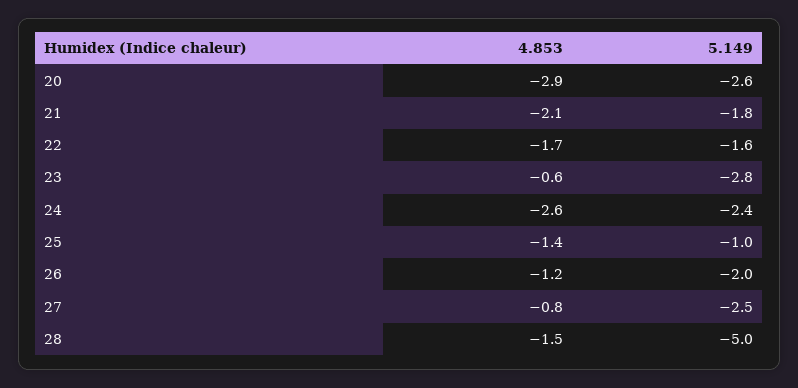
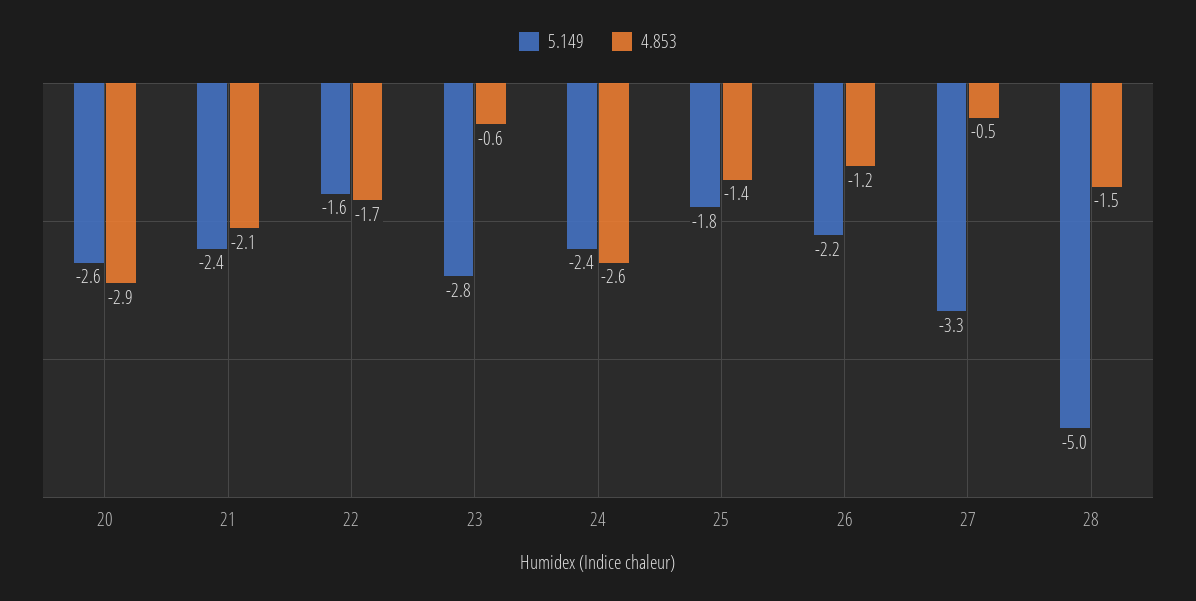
5.149, 21: -1.8 -> -2.4
5.149, 25: -1 -> -1.8
5.149, 26: -2 -> -2.2
4.853, 27: -0.8 -> -0.5
5.149, 27: -2.5 -> -3.3

